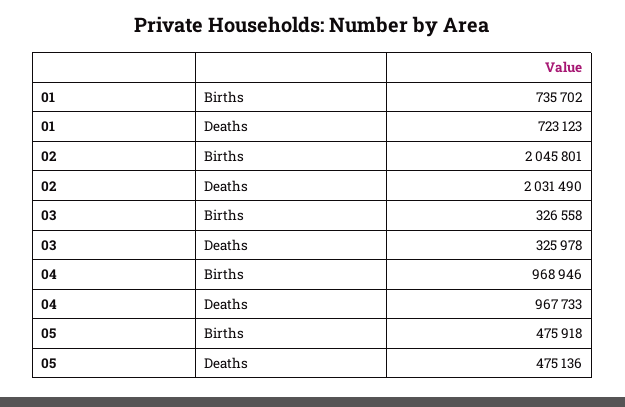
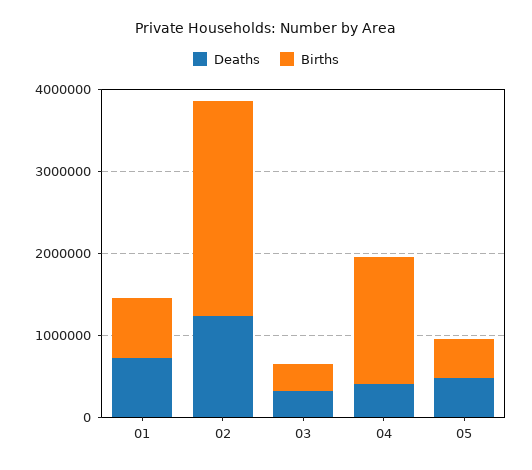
Births, 02: 2045801 -> 2600000
Deaths, 02: 2031490 -> 1200000
Births, 04: 968946 -> 1600000
Deaths, 04: 967733 -> 400000

